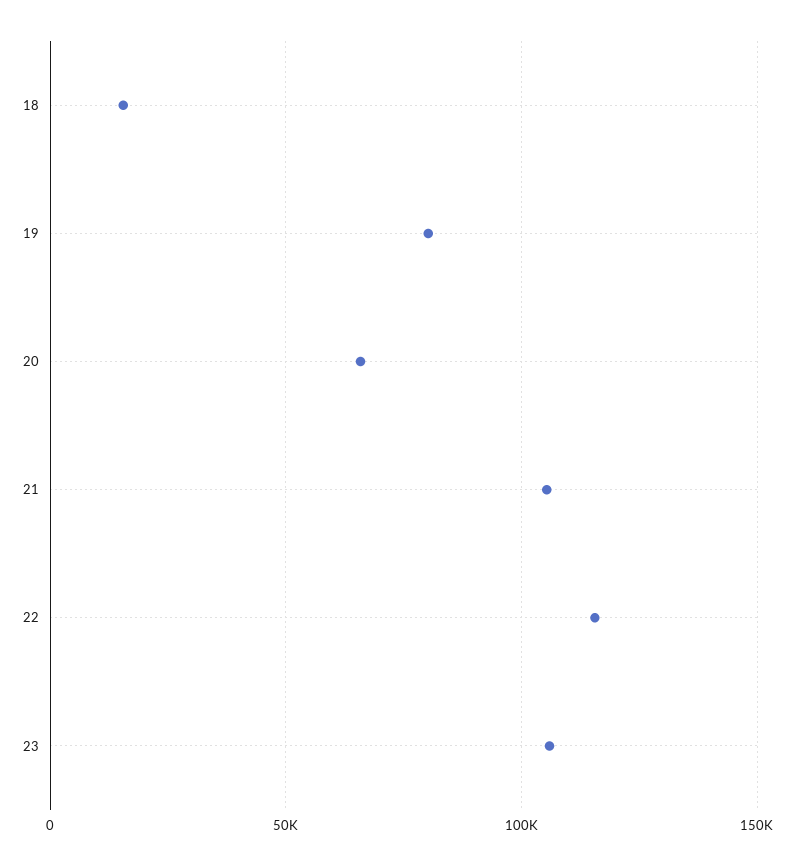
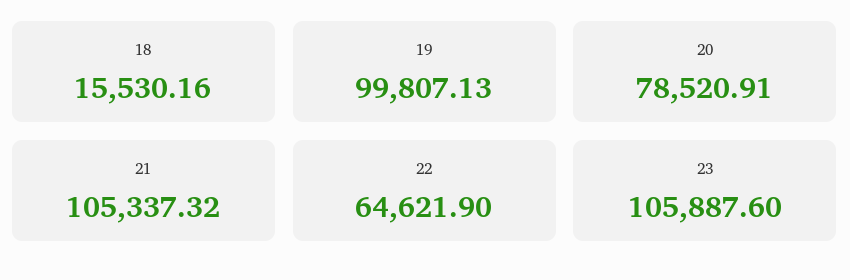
19: 80000 -> 99807.13
20: 65000 -> 78520.91
22: 115000 -> 64621.9

